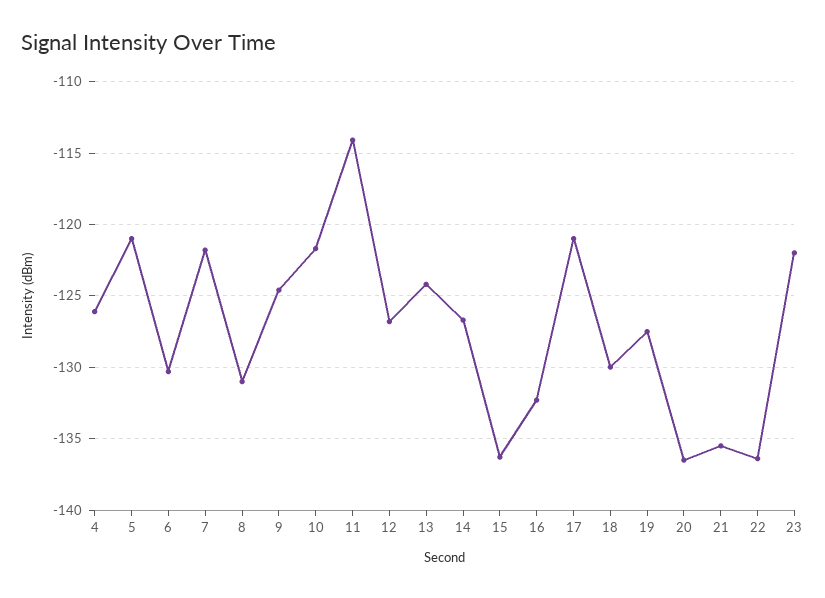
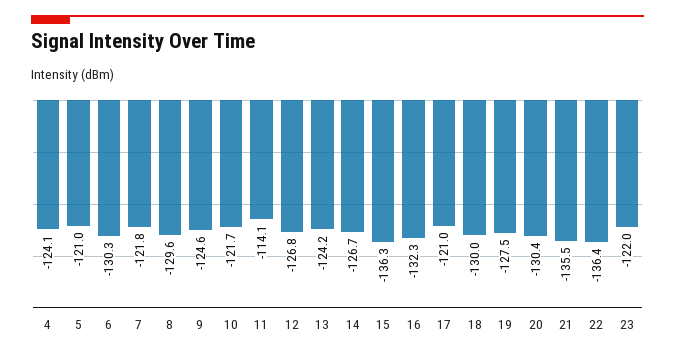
4: -126 -> -124.1
8: -131 -> -129.6
20: -136.5 -> -130.4

